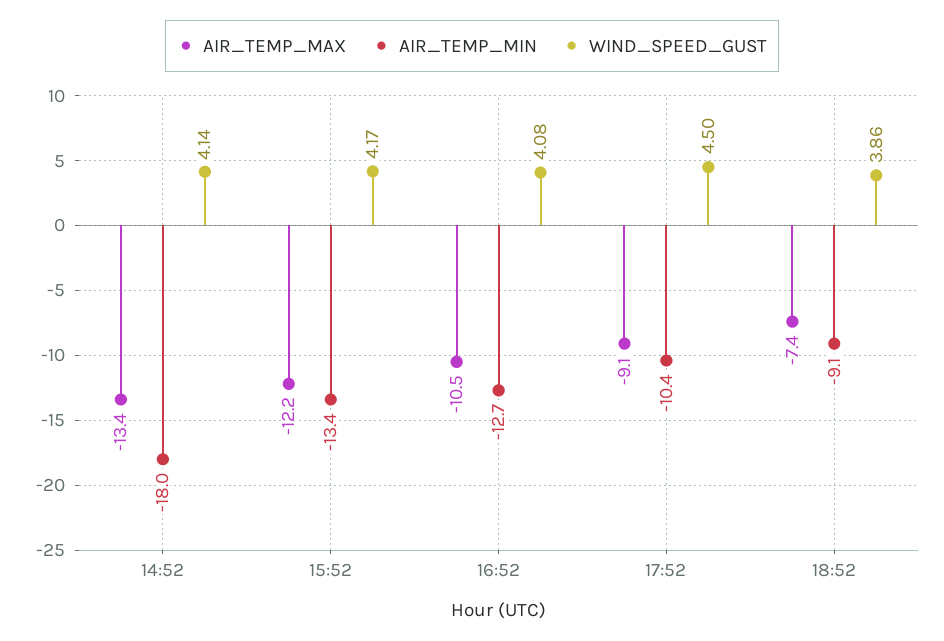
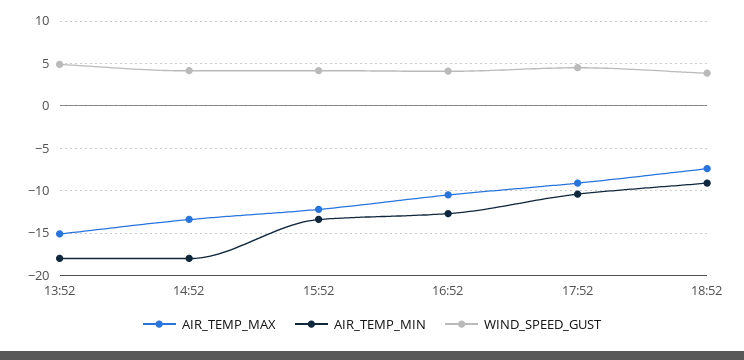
AIR_TEMP_MAX, 13:52: none -> -15
AIR_TEMP_MIN, 13:52: none -> -18
WIND_SPEED_GUST, 13:52: none -> 5

